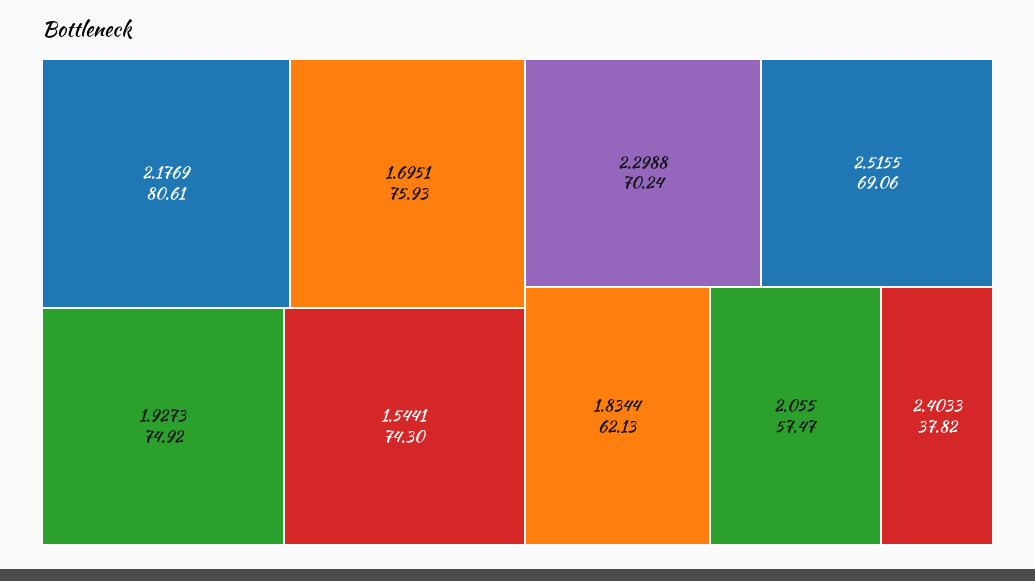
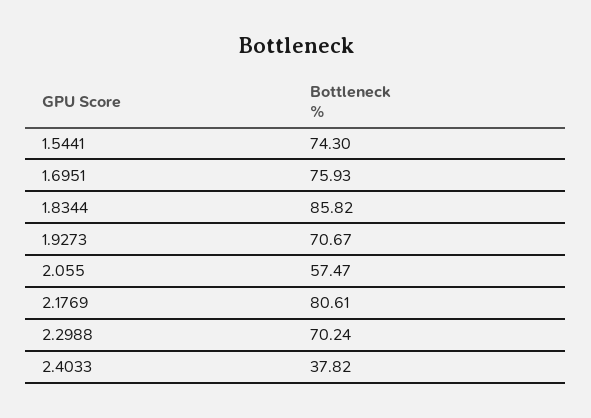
1.9273: 74.92 -> 70.67
2.5155: 69.06 -> none
1.8344: 62.13 -> 85.82

